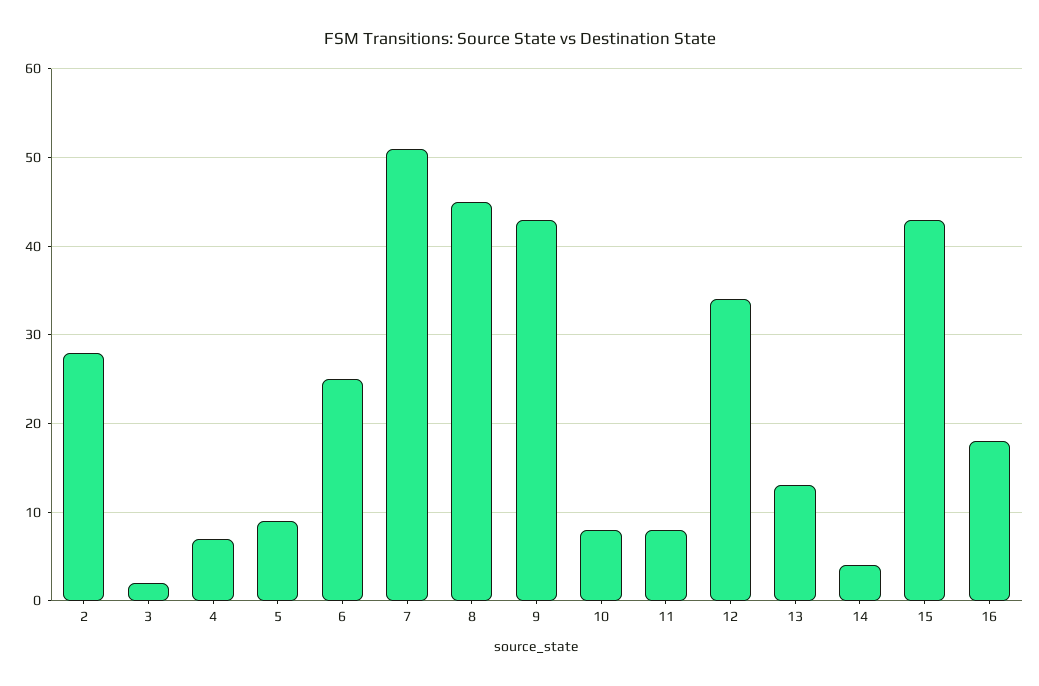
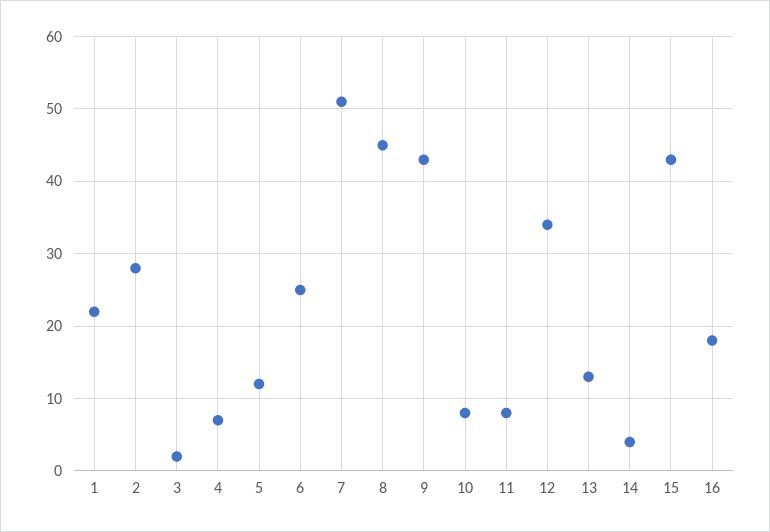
5: 9 -> 12
1: none -> 22

